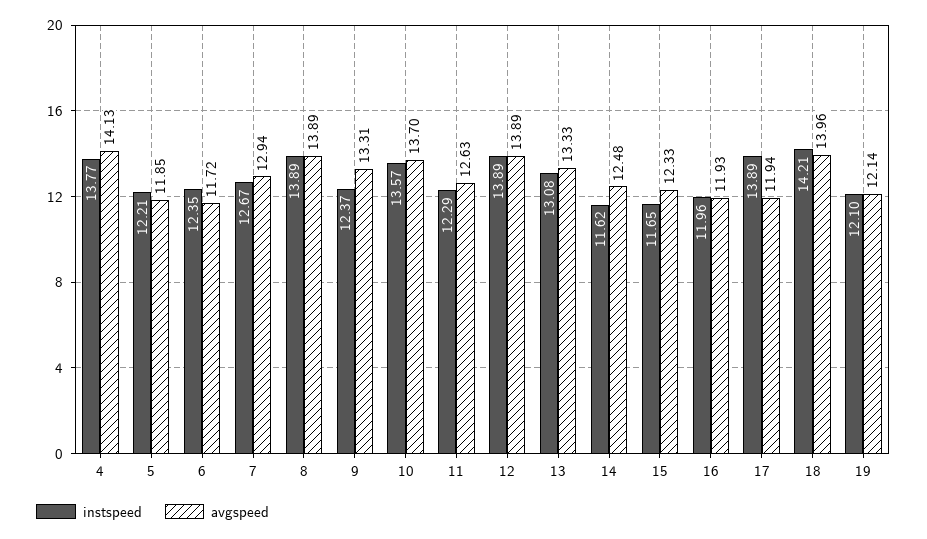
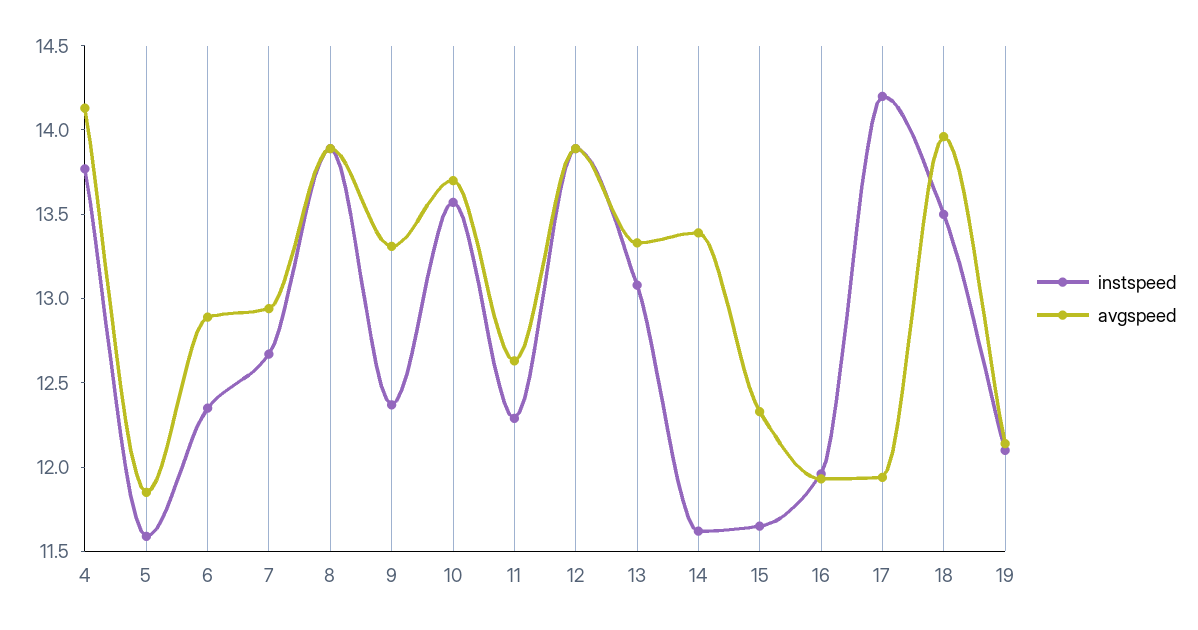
instspeed, 5: 12.21 -> 11.6
avgspeed, 6: 11.72 -> 12.9
avgspeed, 14: 12.48 -> 13.4
instspeed, 17: 13.89 -> 14.2
instspeed, 18: 14.21 -> 13.5

